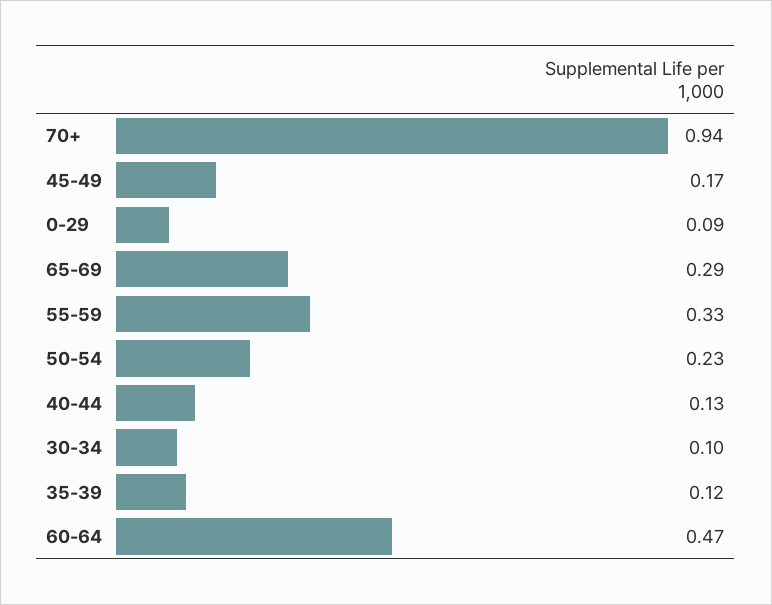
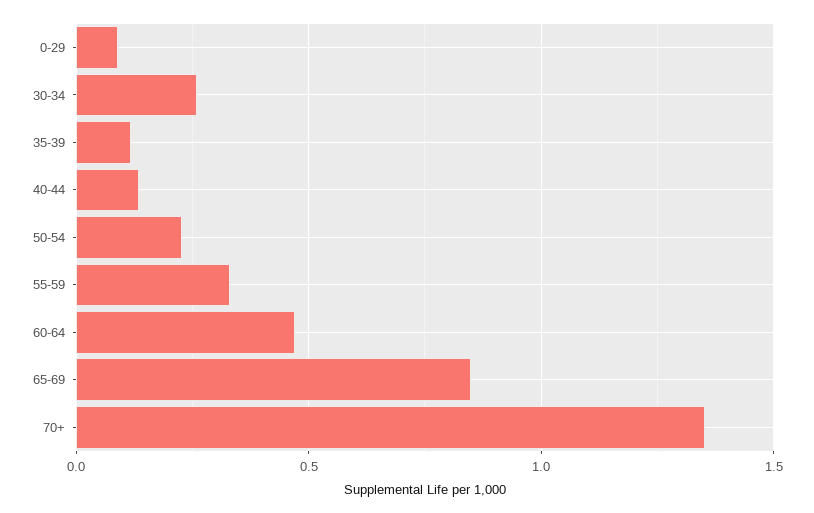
70+: 0.94 -> 1.35
45-49: 0.17 -> none
65-69: 0.29 -> 0.85
30-34: 0.1 -> 0.25

